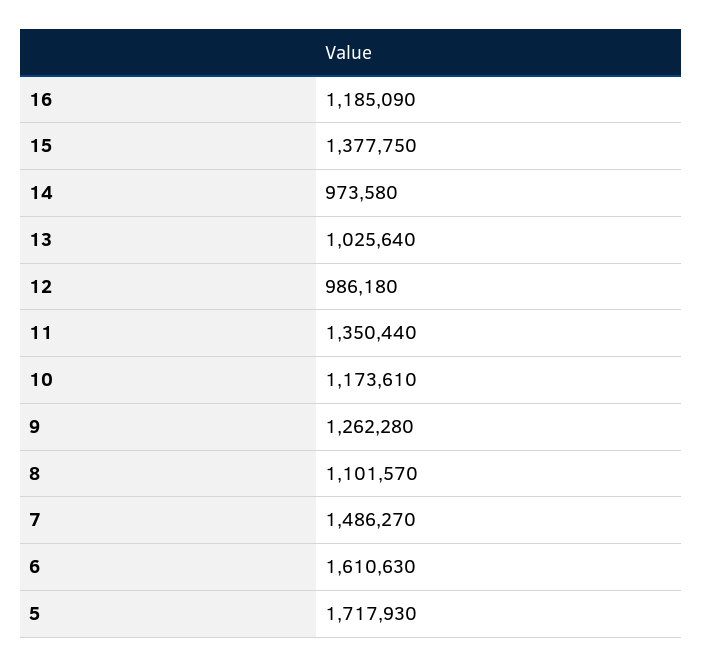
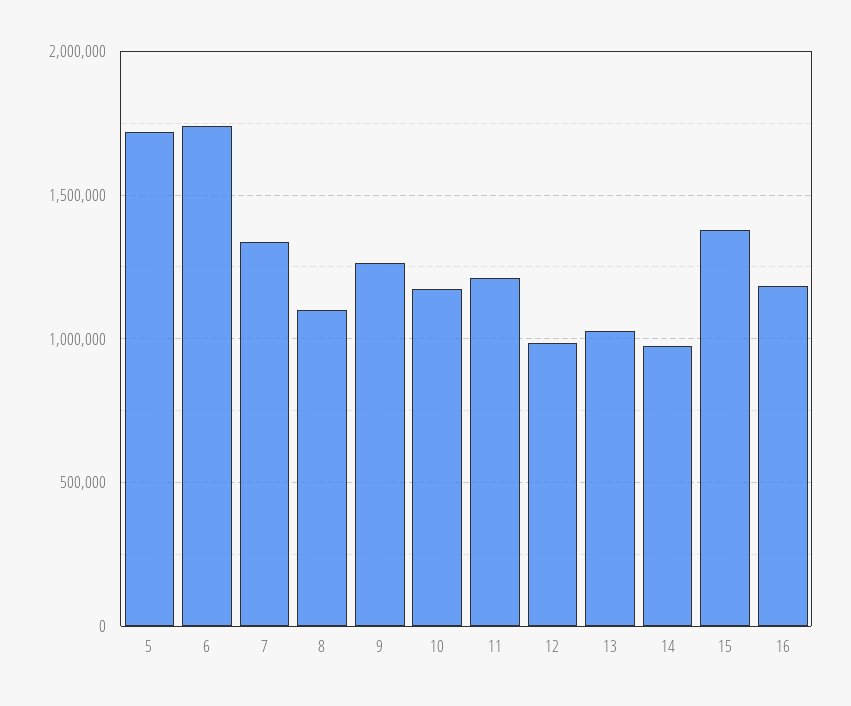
11: 1350440 -> 1200000
7: 1486270 -> 1350000
6: 1610630 -> 1750000

